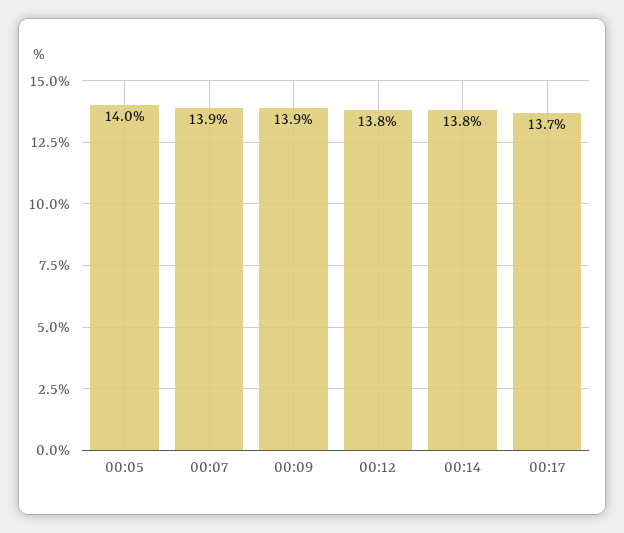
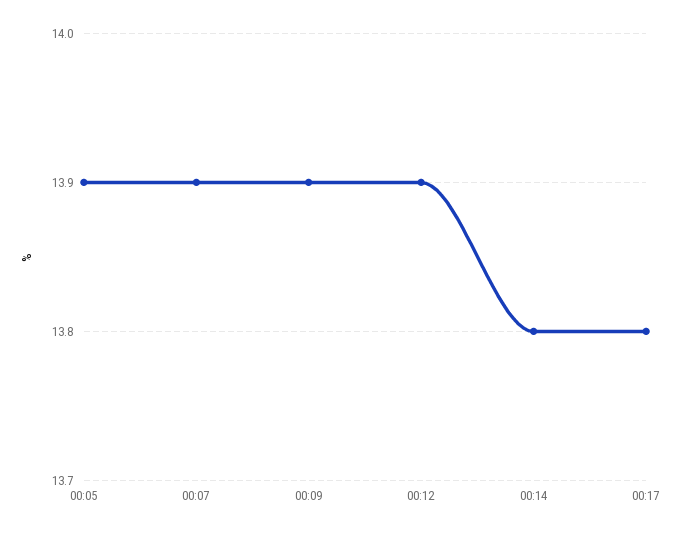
00:05: 14 -> 13.9
00:12: 13.8 -> 13.9
00:17: 13.7 -> 13.8

